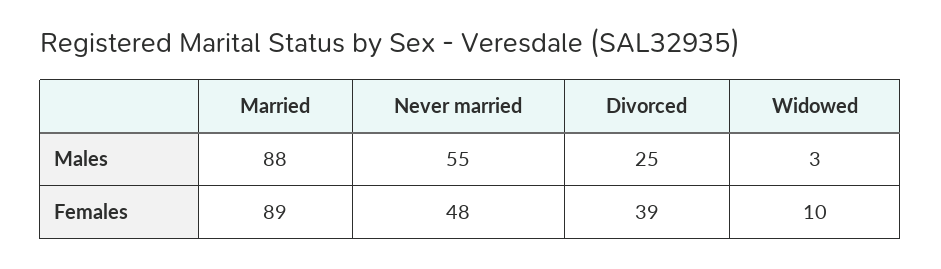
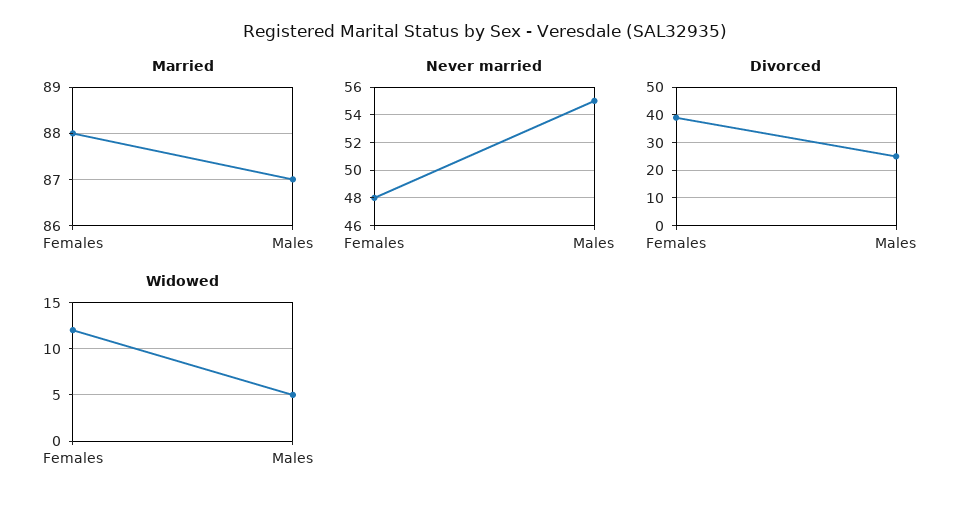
Married, Males: 88 -> 87
Widowed, Males: 3 -> 5
Married, Females: 89 -> 88
Widowed, Females: 10 -> 12

